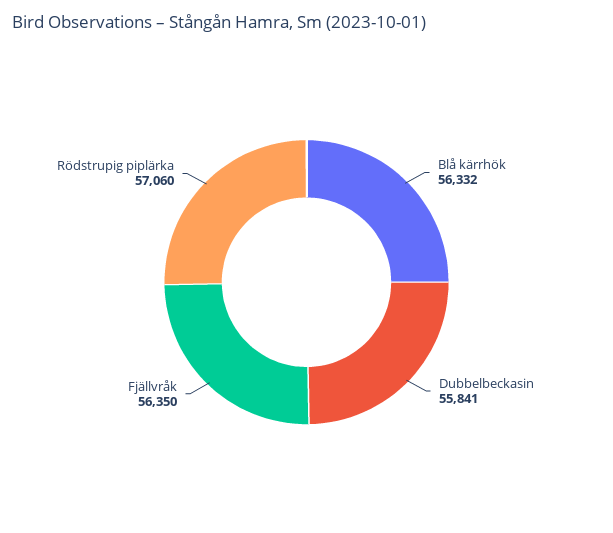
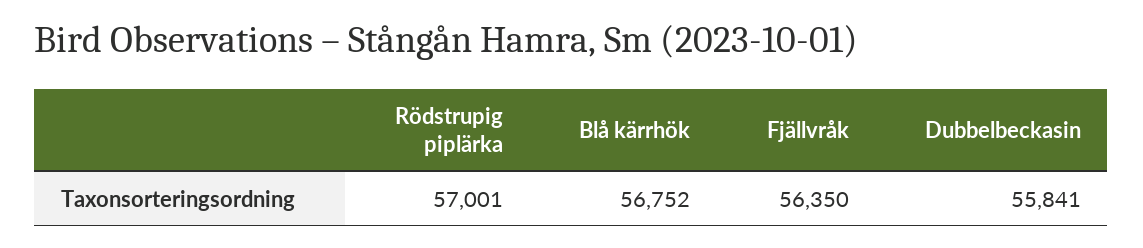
Blå kärrhök: 56332 -> 56752
Rödstrupig piplärka: 57060 -> 57001

